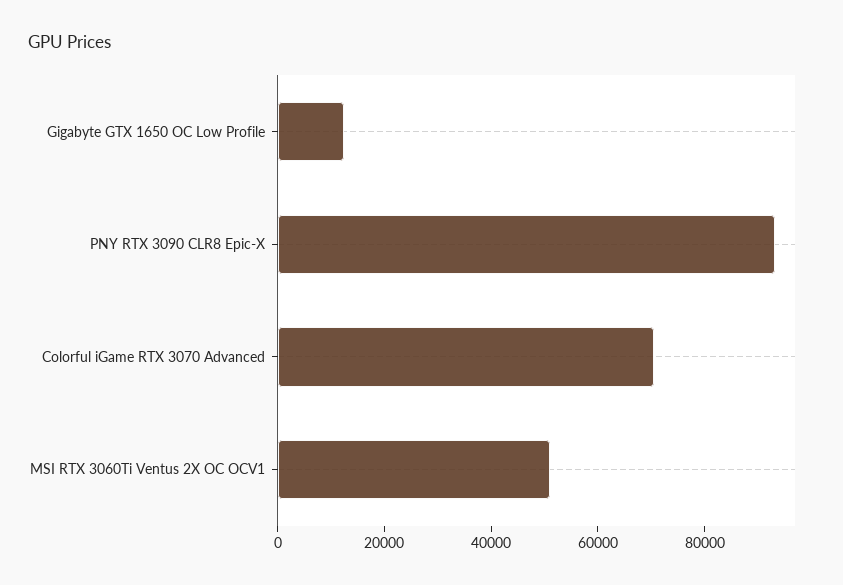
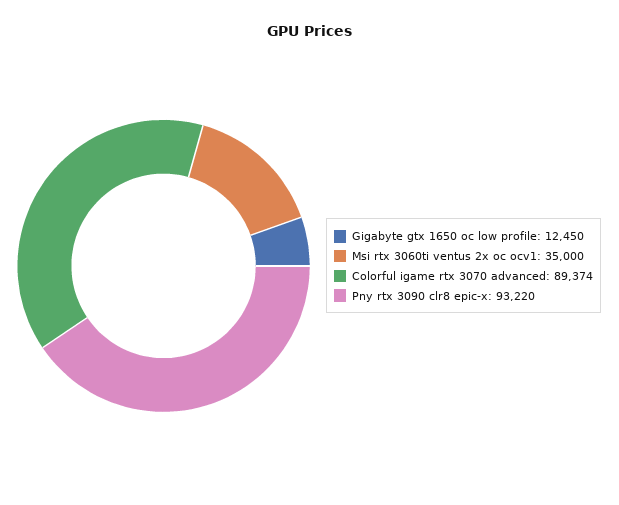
Colorful iGame RTX 3070 Advanced: 70000 -> 89374
MSI RTX 3060Ti Ventus 2X OC OCV1: 50000 -> 35000

